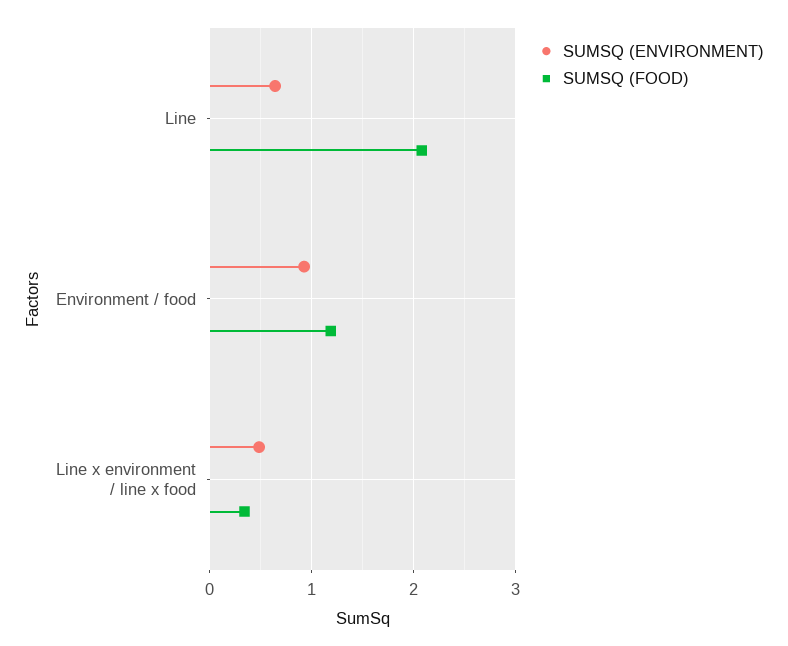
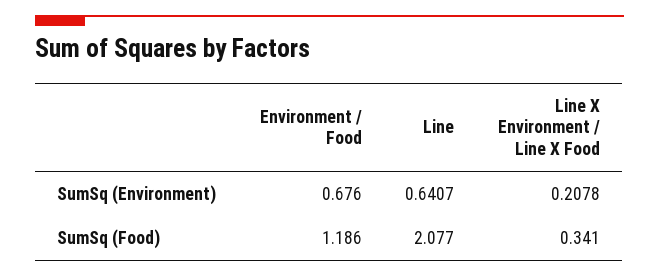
SUMSQ (ENVIRONMENT), Environment / food: 0.9 -> 0.676
SUMSQ (ENVIRONMENT), Line x environment / line x food: 0.5 -> 0.2078

